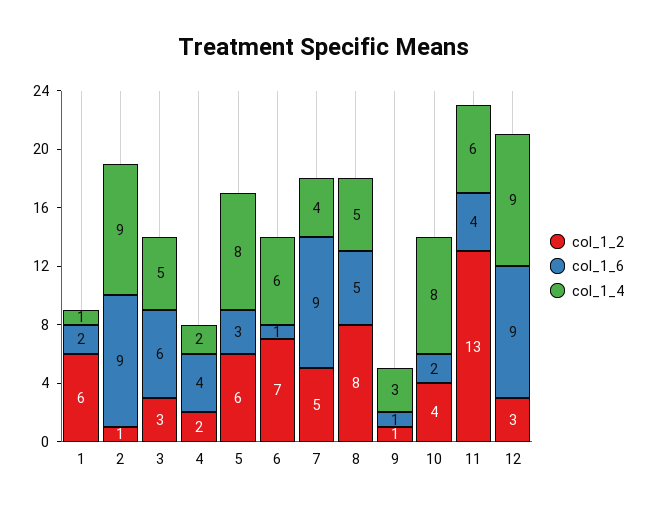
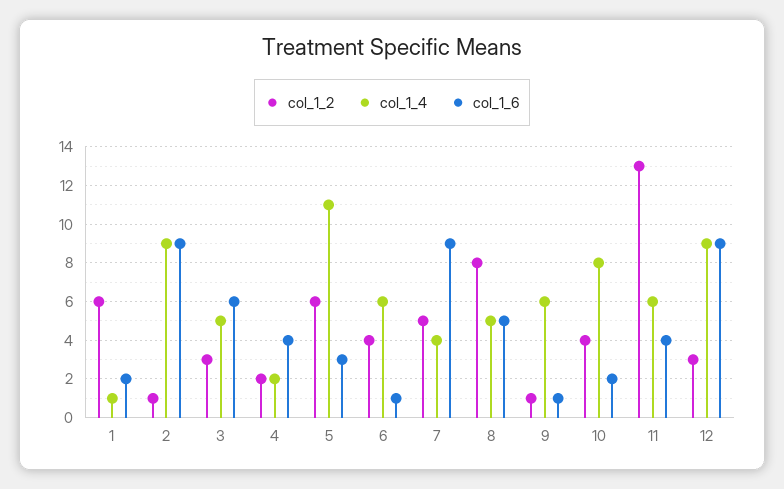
col_1_4, 5: 8 -> 11
col_1_2, 6: 7 -> 4
col_1_4, 9: 3 -> 6

